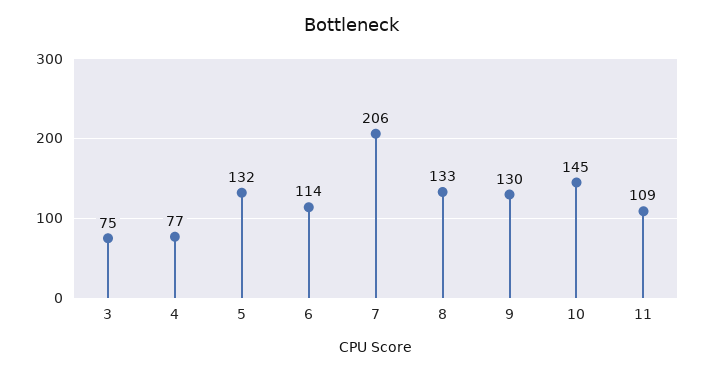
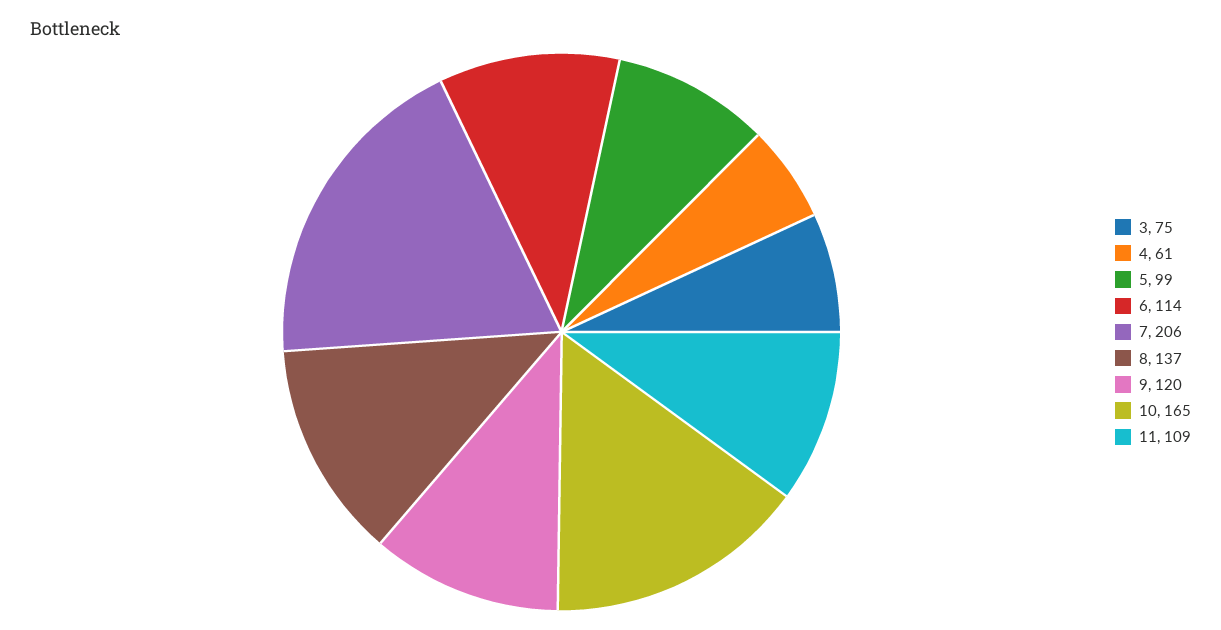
4: 77 -> 61
5: 132 -> 99
8: 133 -> 137
9: 130 -> 120
10: 145 -> 165

